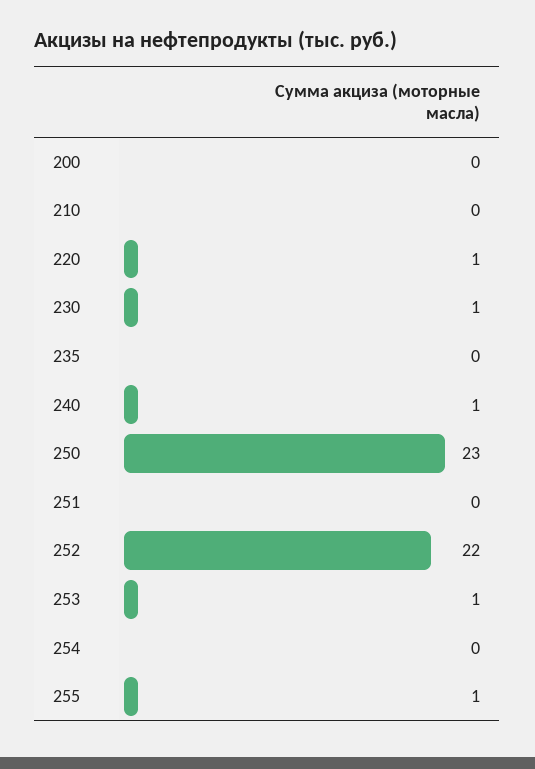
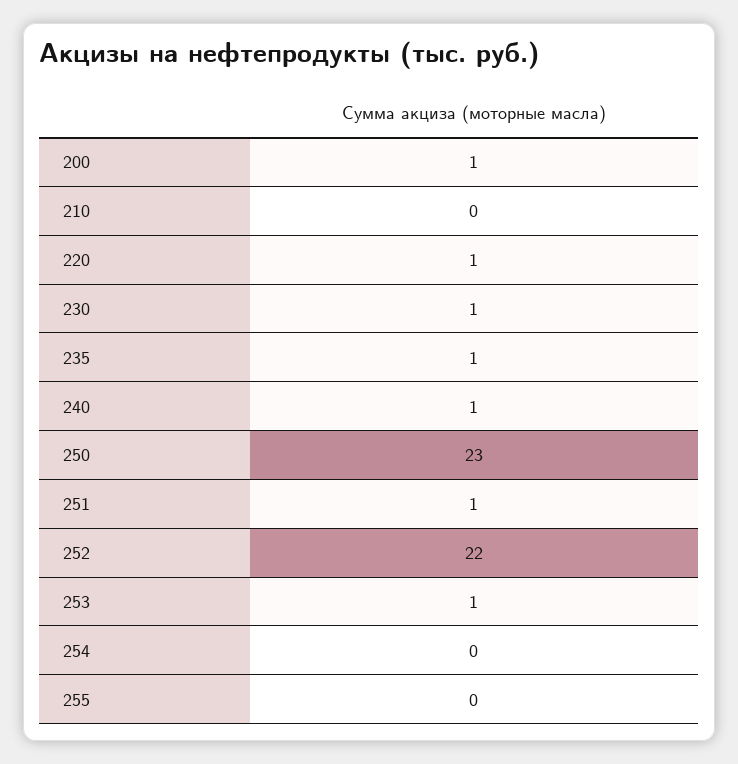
200: 0 -> 1
235: 0 -> 1
251: 0 -> 1
255: 1 -> 0

